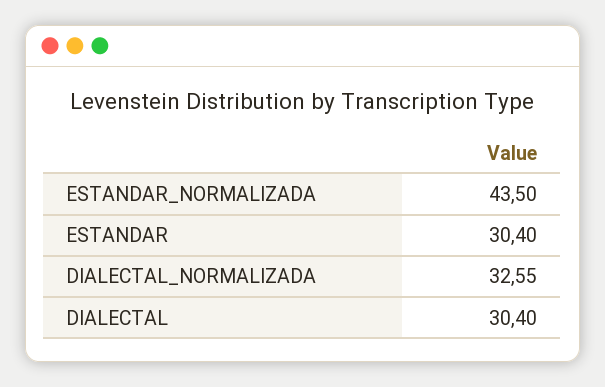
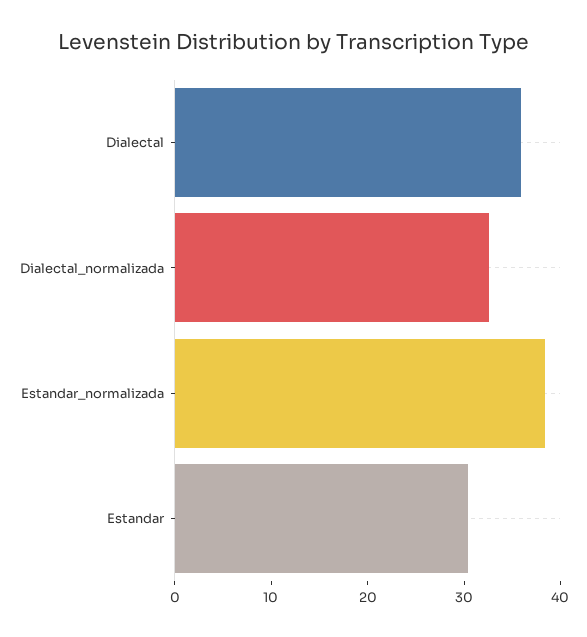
ESTANDAR_NORMALIZADA: 43.5 -> 38
DIALECTAL: 30.4 -> 36

